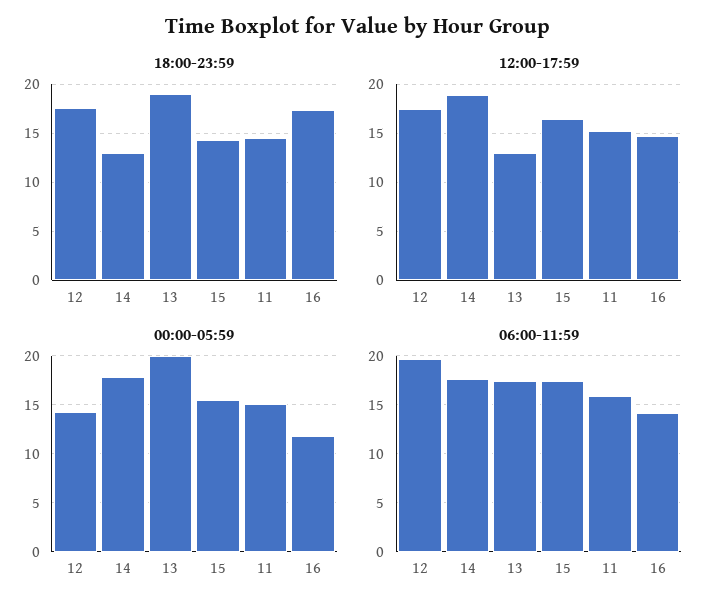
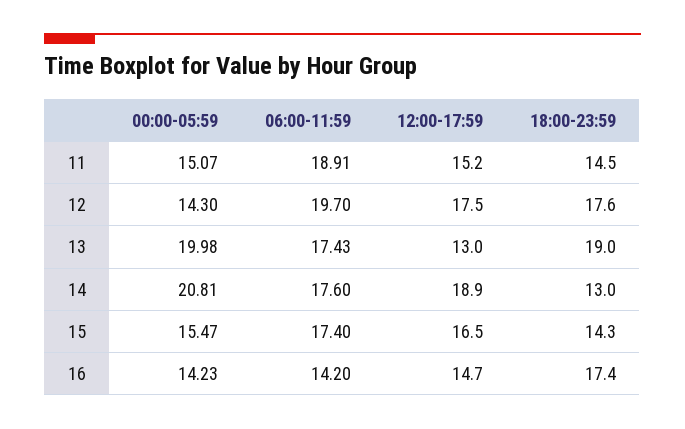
00:00-05:59, 14: 18 -> 20.81
00:00-05:59, 16: 12 -> 14.23
06:00-11:59, 11: 16 -> 18.91

